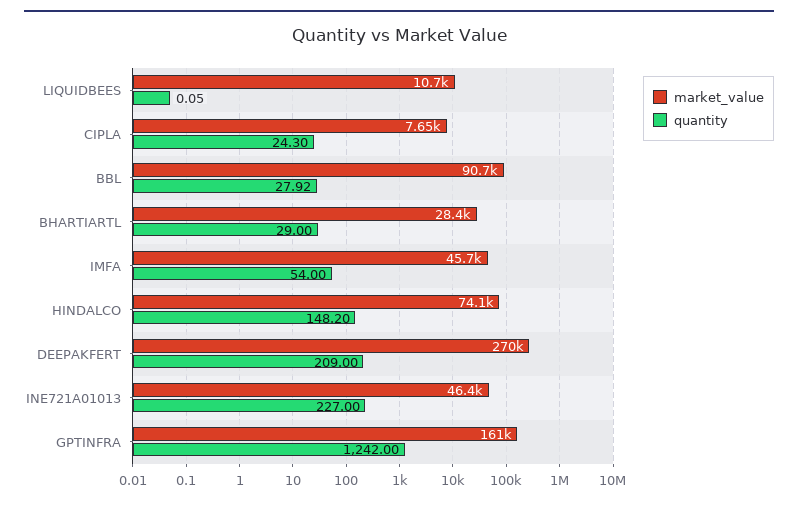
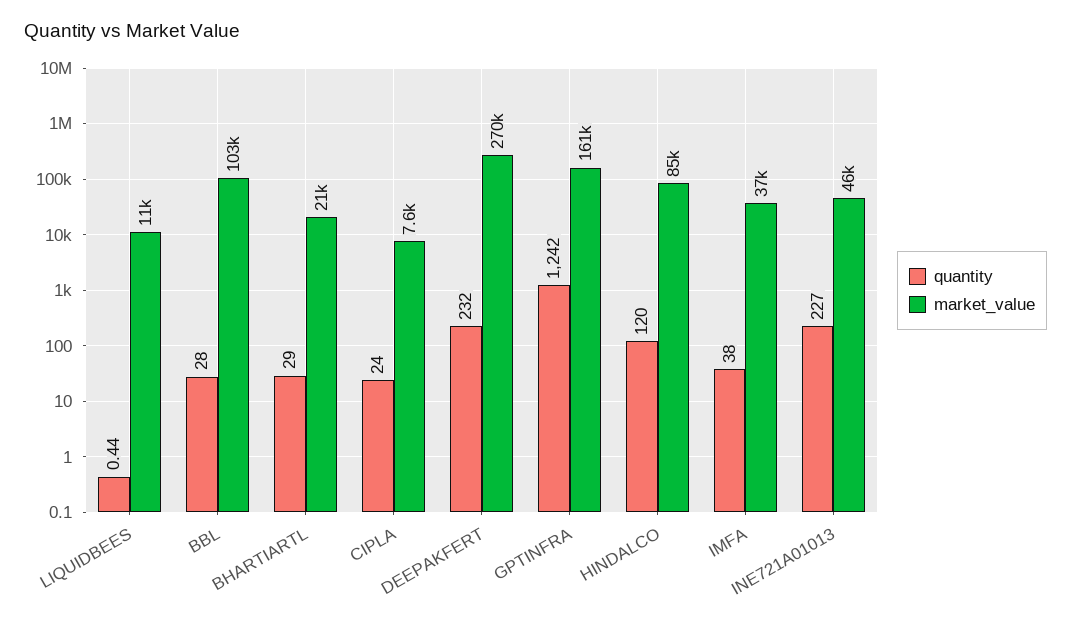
quantity, LIQUIDBEES: 0.05 -> 0.44
quantity, CIPLA: 24.3 -> 24
market_value, BBL: 90700 -> 103000
quantity, BBL: 27.92 -> 28
market_value, BHARTIARTL: 28400 -> 21000
market_value, IMFA: 45700 -> 37000
quantity, IMFA: 54 -> 38
market_value, HINDALCO: 74100 -> 85000
quantity, HINDALCO: 148.2 -> 120
quantity, DEEPAKFERT: 209 -> 232

